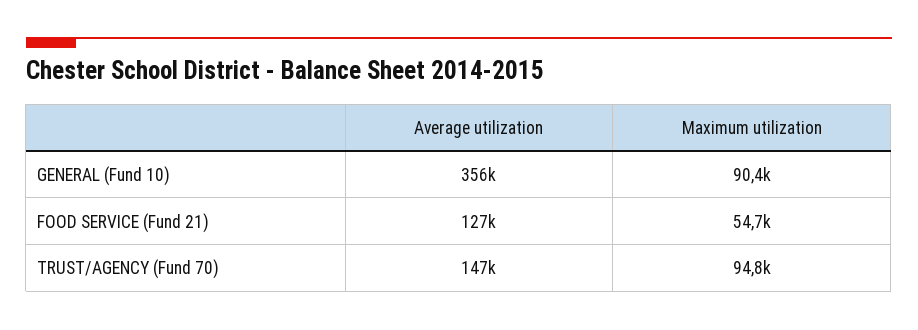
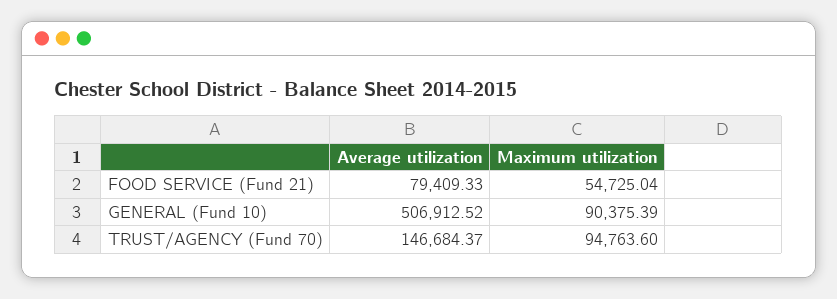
Average utilization, GENERAL (Fund 10): 356000 -> 506912.52
Average utilization, FOOD SERVICE (Fund 21): 127000 -> 79409.33

